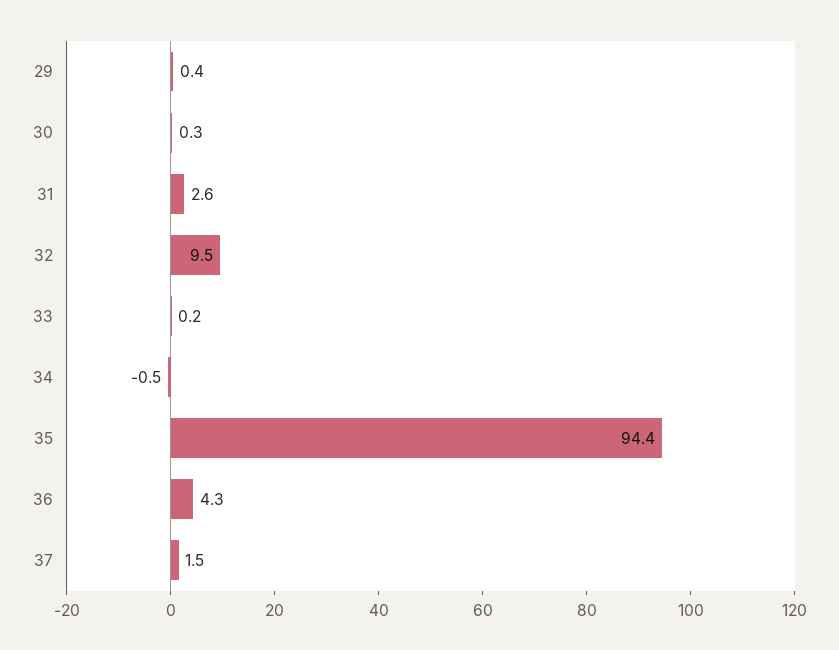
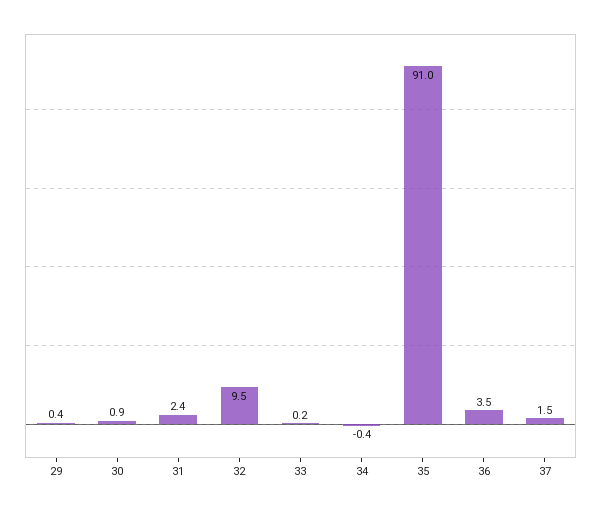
30: 0.3 -> 0.9
31: 2.6 -> 2.4
34: -0.5 -> -0.4
35: 94.4 -> 91
36: 4.3 -> 3.5

